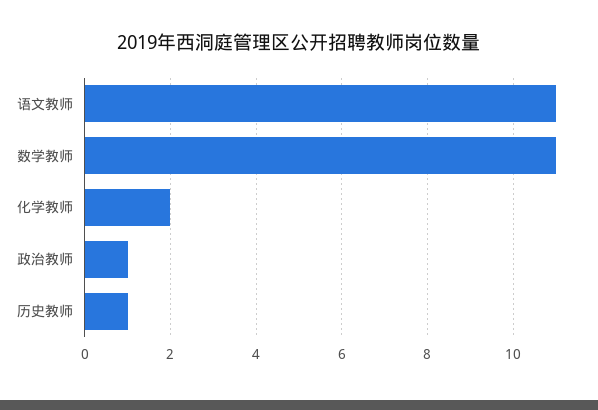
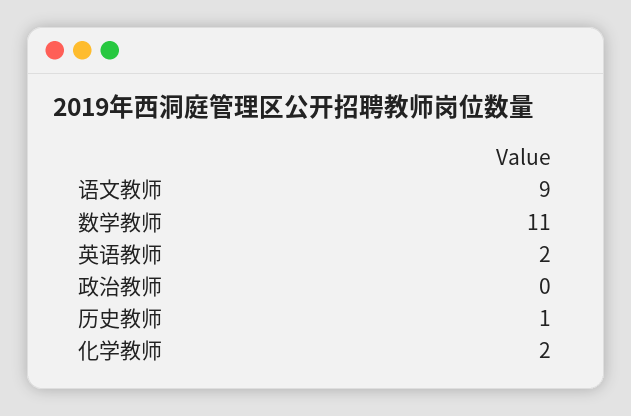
语文教师: 11 -> 9
政治教师: 1 -> 0
英语教师: none -> 2

